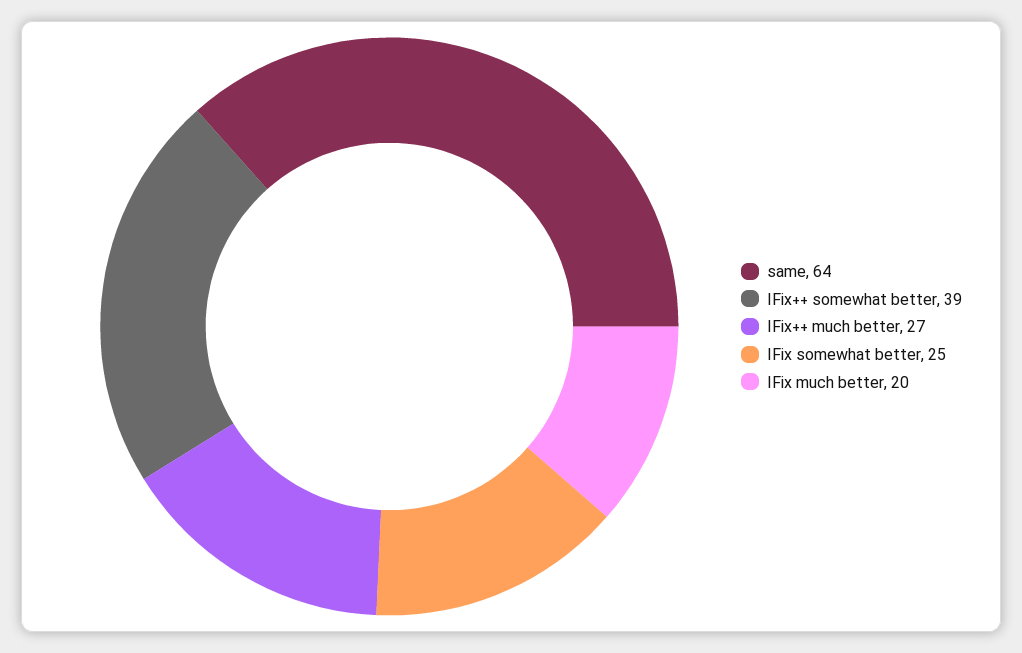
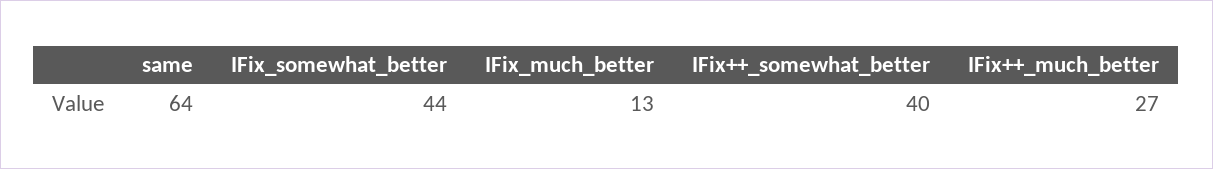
IFix++ somewhat better: 39 -> 40
IFix somewhat better: 25 -> 44
IFix much better: 20 -> 13

